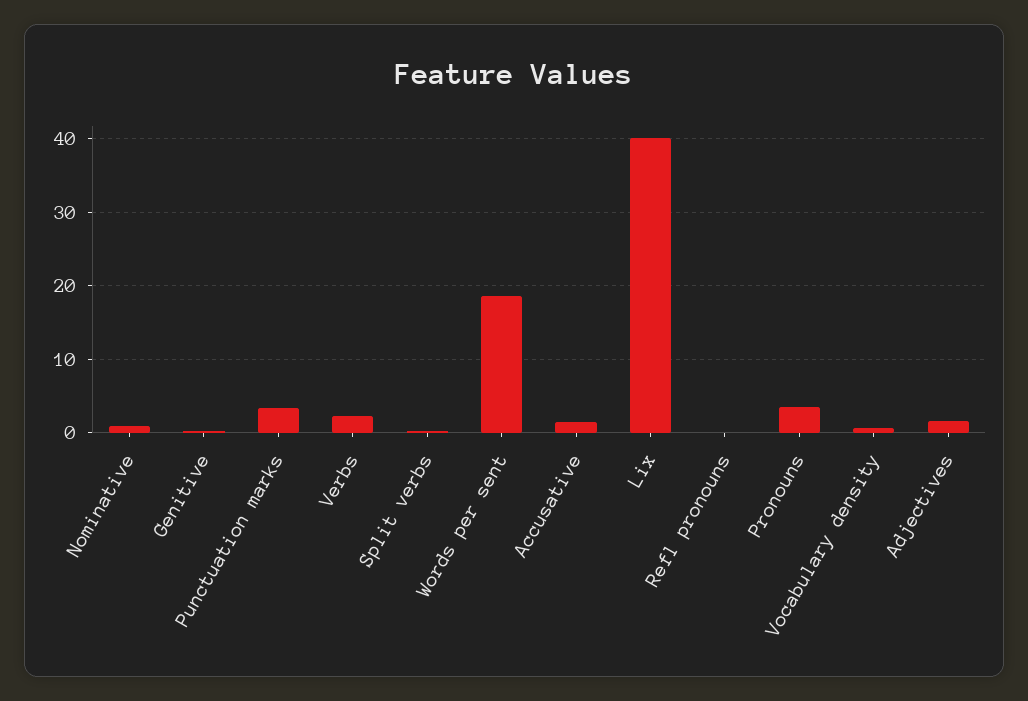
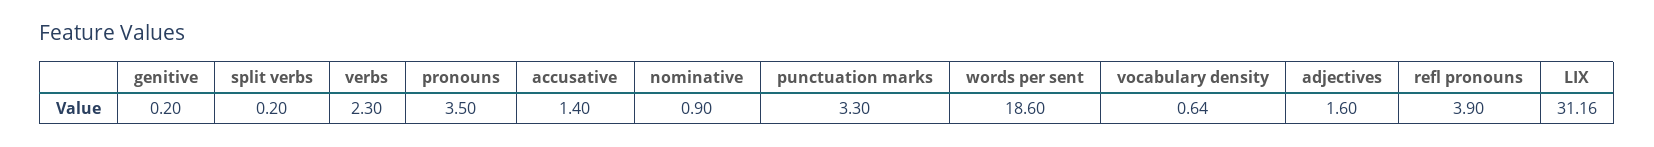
Lix: 40 -> 31.16
Refl pronouns: 0 -> 3.9

